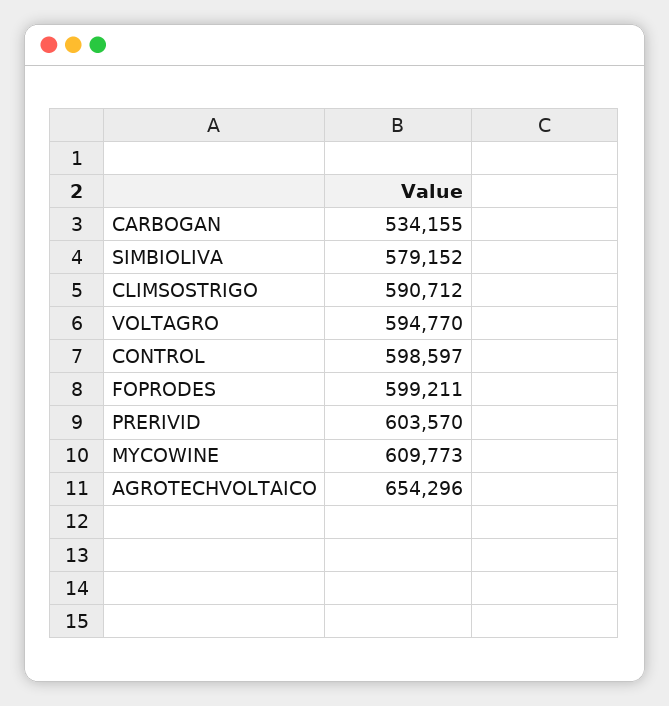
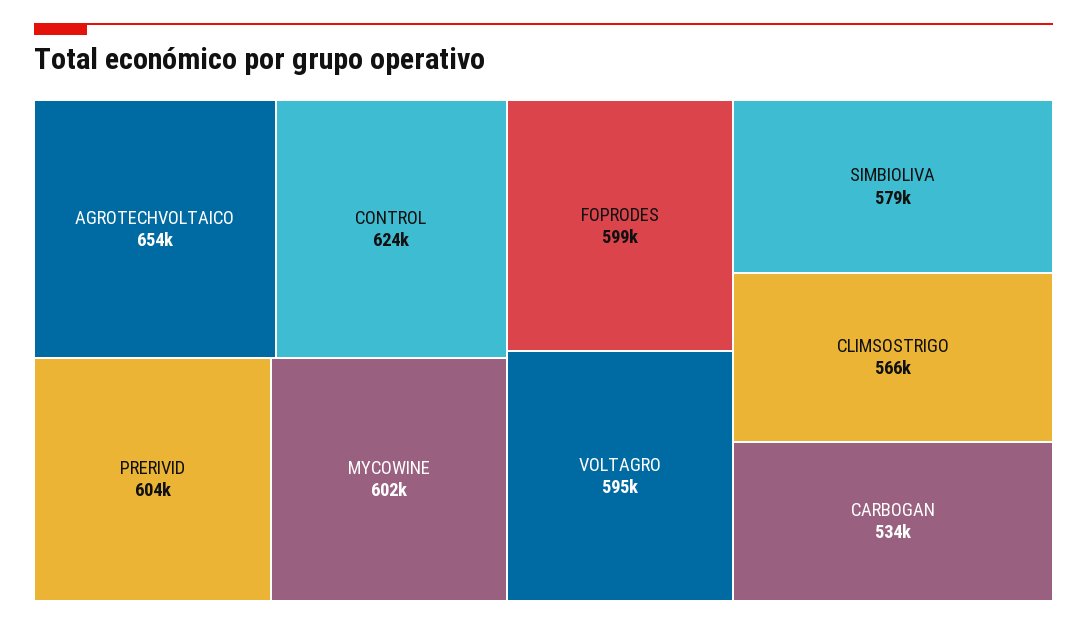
CLIMSOSTRIGO: 590712 -> 566000
CONTROL: 598597 -> 624000
MYCOWINE: 609773 -> 602000

